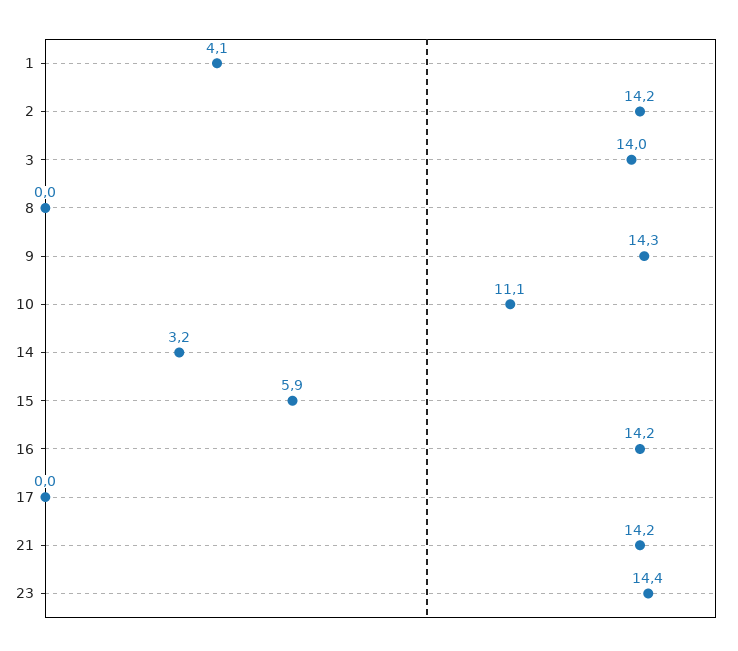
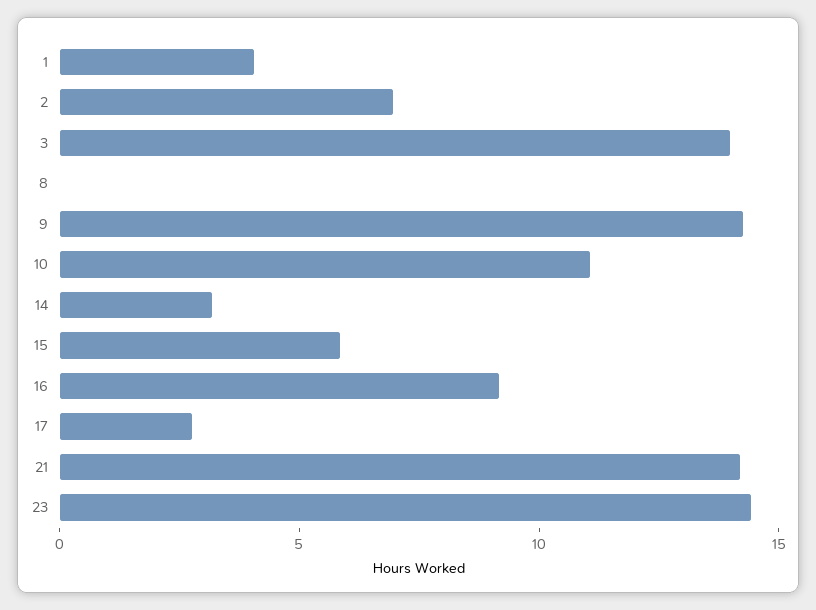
2: 14.2 -> 7
16: 14.2 -> 9
17: 0 -> 3

